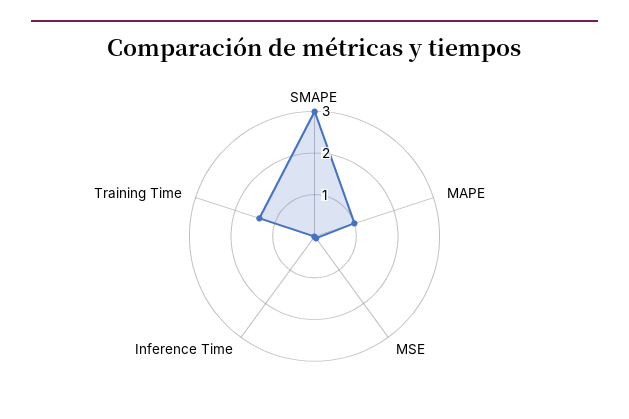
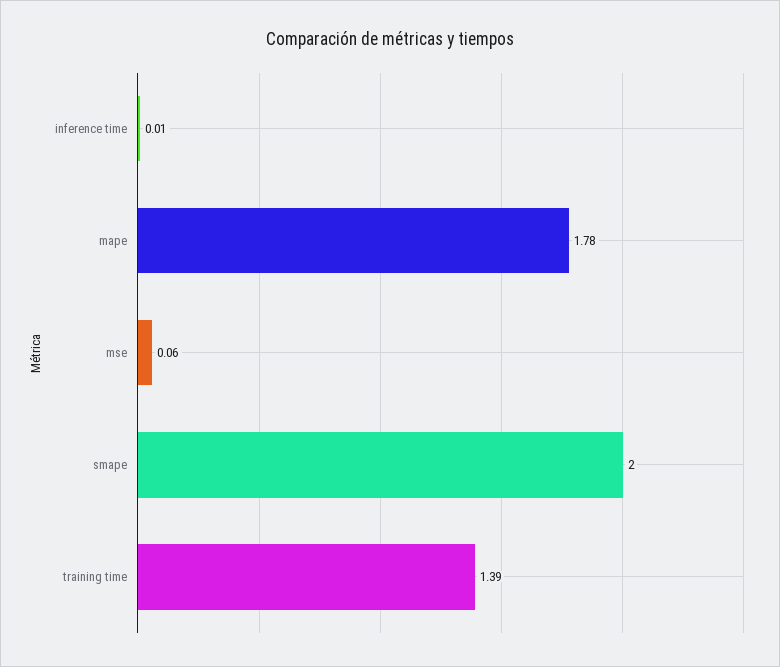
SMAPE: 3 -> 2
MAPE: 1 -> 1.78

